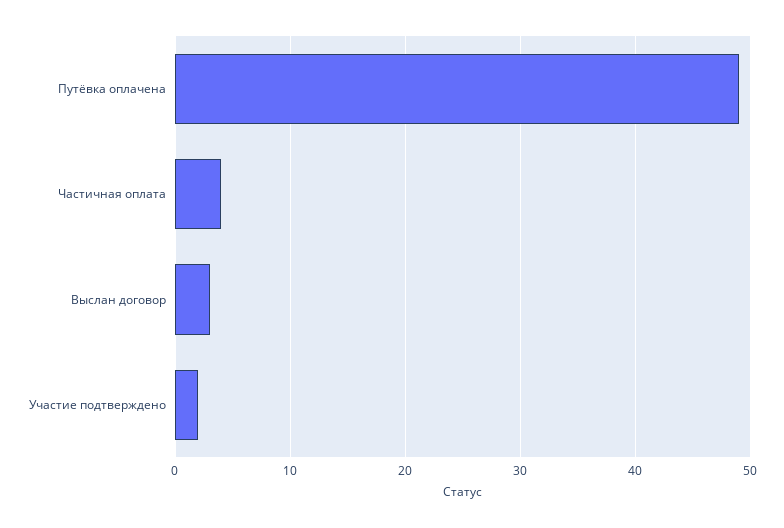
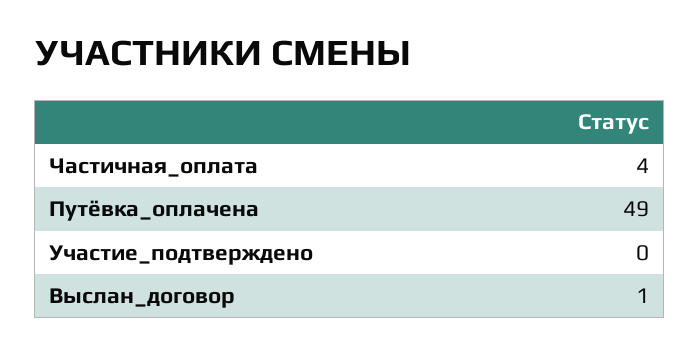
Выслан договор: 3 -> 1
Участие подтверждено: 2 -> 0

